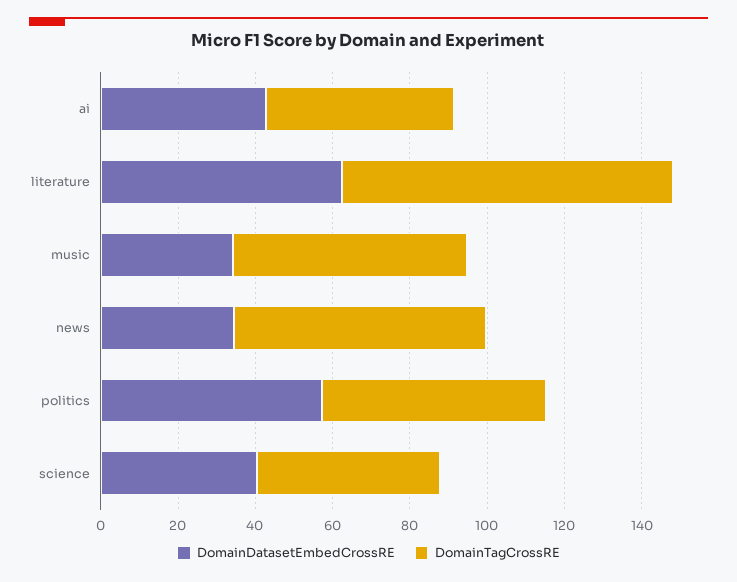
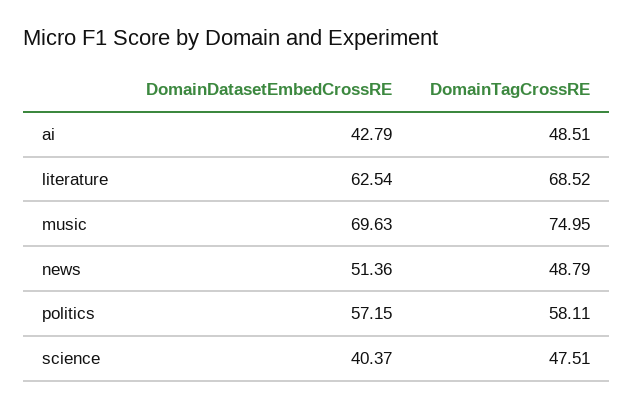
DomainTagCrossRE, literature: 85 -> 68.52
DomainDatasetEmbedCrossRE, music: 35 -> 69.63
DomainTagCrossRE, music: 60 -> 74.95
DomainDatasetEmbedCrossRE, news: 35 -> 51.36
DomainTagCrossRE, news: 65 -> 48.79

